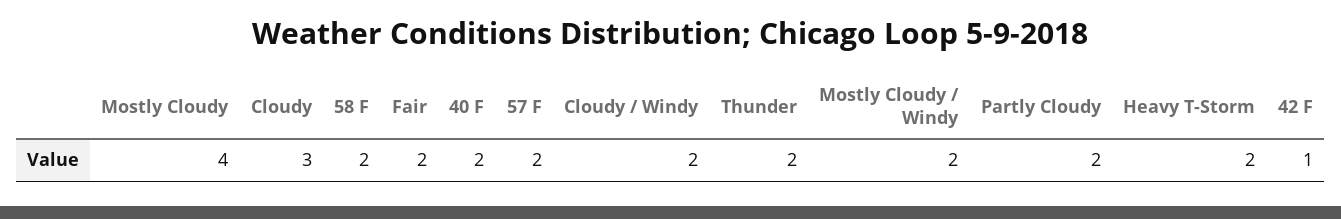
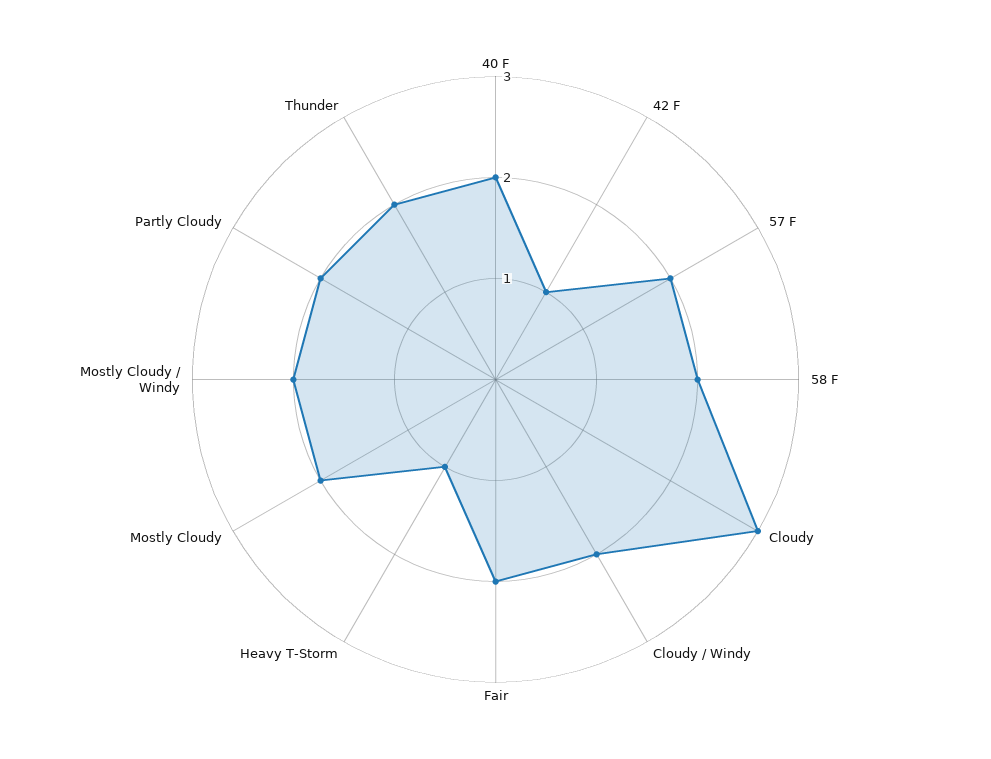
Mostly Cloudy: 4 -> 2
Heavy T-Storm: 2 -> 1

